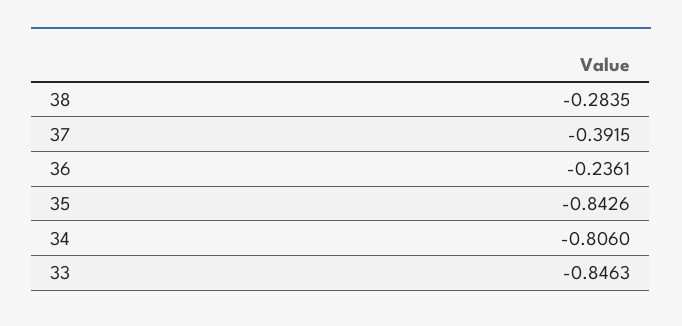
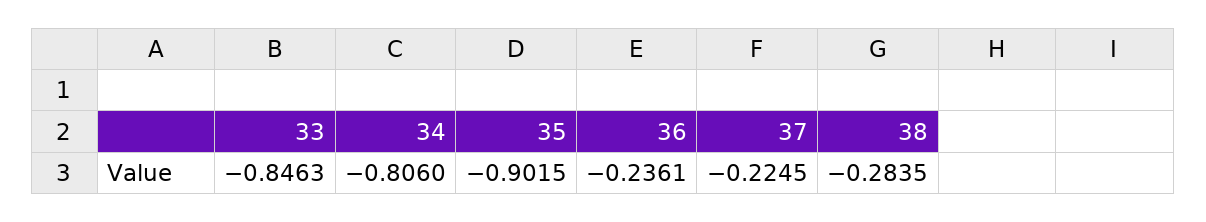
37: -0.3915 -> -0.2245
35: -0.8426 -> -0.9015

